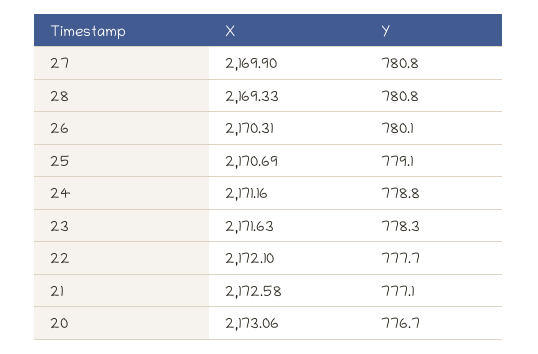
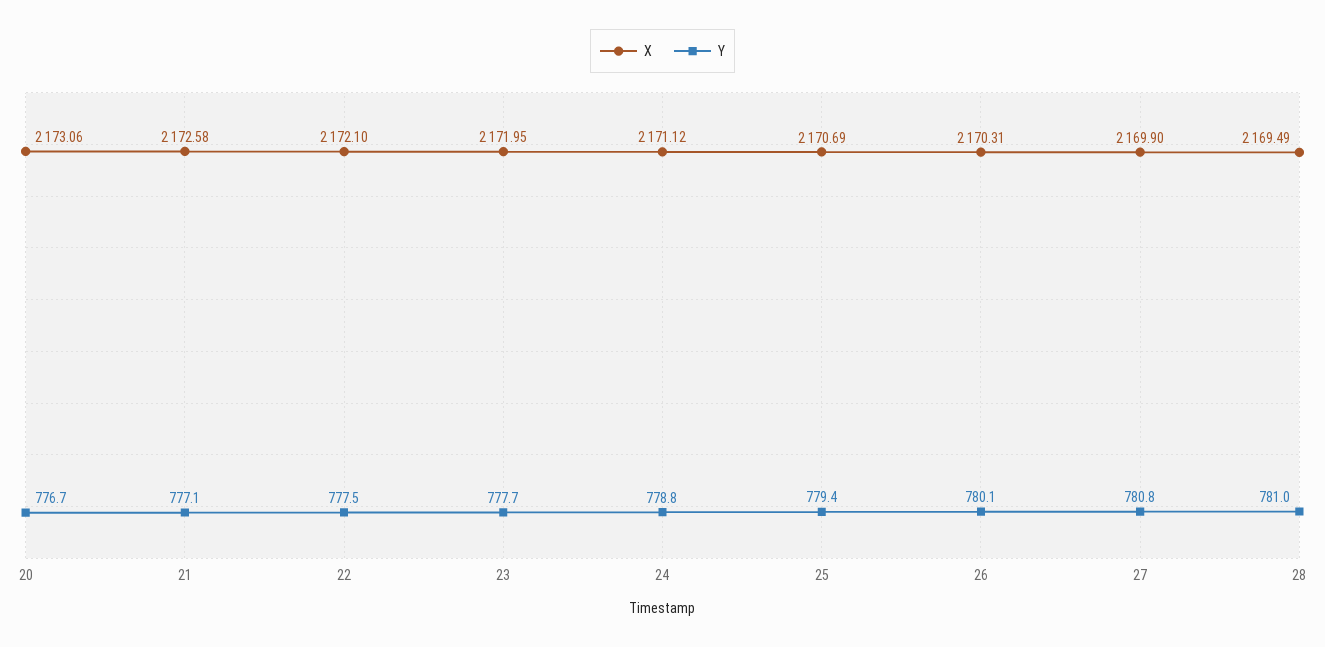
X, 28: 2169.33 -> 2169.49
Y, 28: 780.8 -> 781
Y, 25: 779.1 -> 779.4
X, 24: 2171.16 -> 2171.12
X, 23: 2171.63 -> 2171.95
Y, 23: 778.3 -> 777.7
Y, 22: 777.7 -> 777.5

